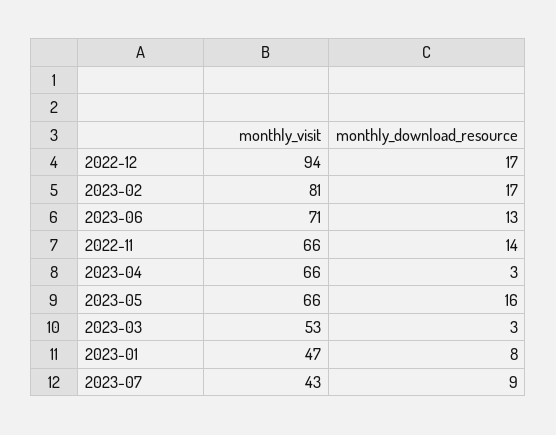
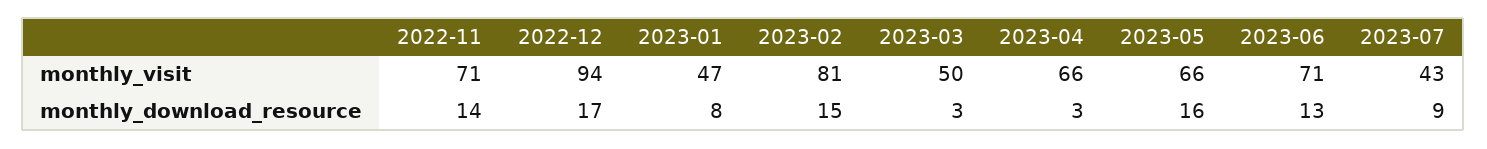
monthly_download_resource, 2023-02: 17 -> 15
monthly_visit, 2022-11: 66 -> 71
monthly_visit, 2023-03: 53 -> 50

